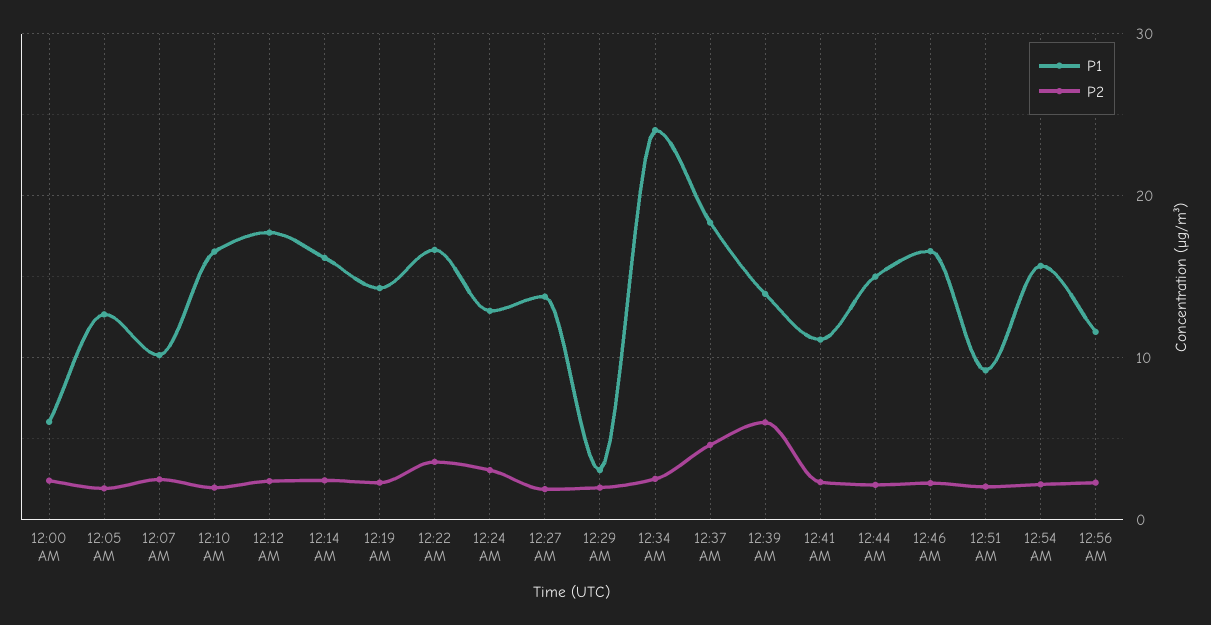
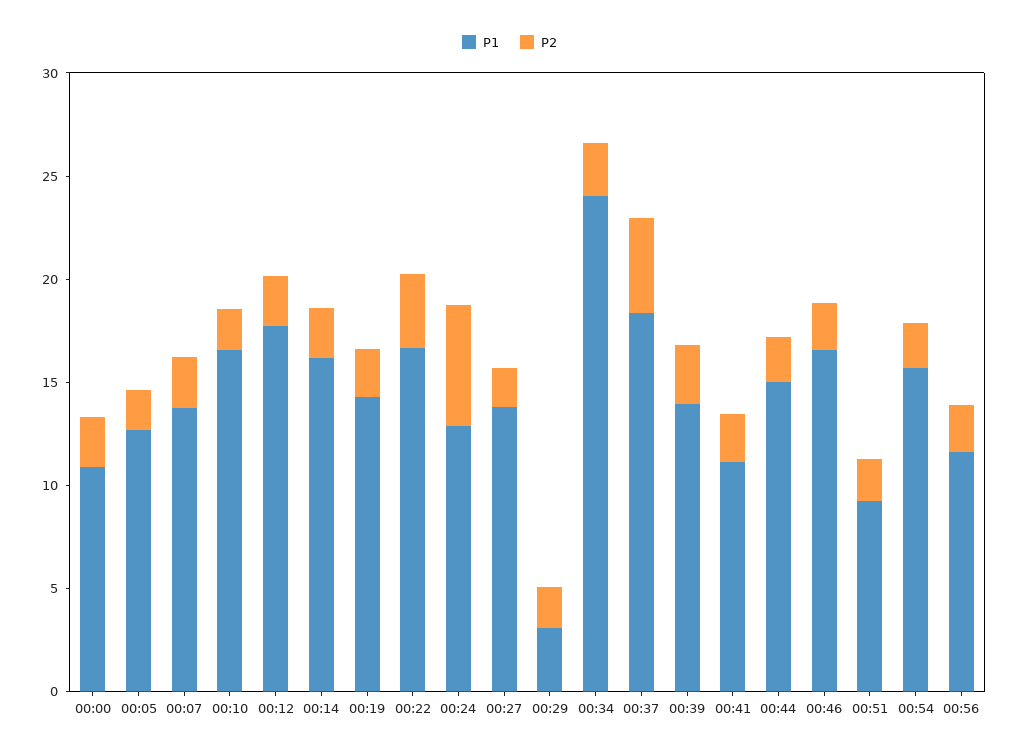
P1, 12:00 AM: 6 -> 11
P1, 12:07 AM: 10 -> 14
P2, 12:24 AM: 3 -> 6
P2, 12:39 AM: 6 -> 3

